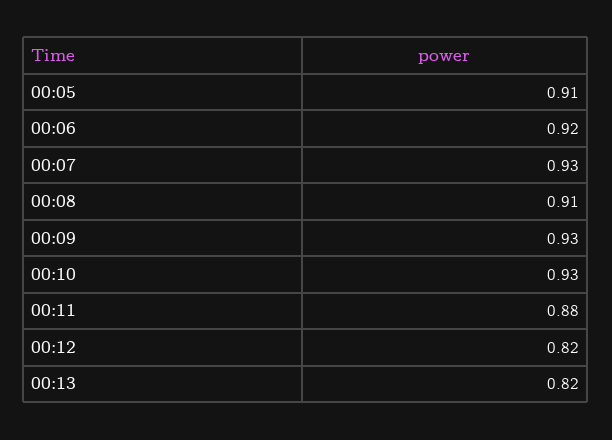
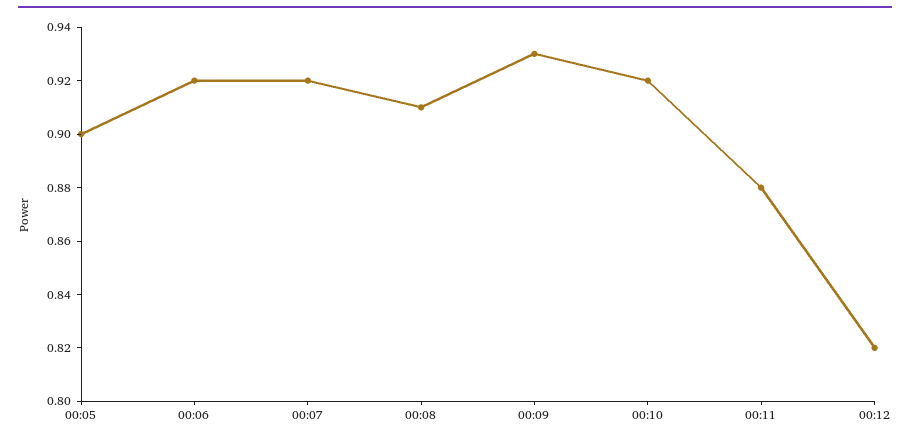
00:05: 0.91 -> 0.9
00:07: 0.93 -> 0.92
00:10: 0.93 -> 0.92
00:13: 0.82 -> none

